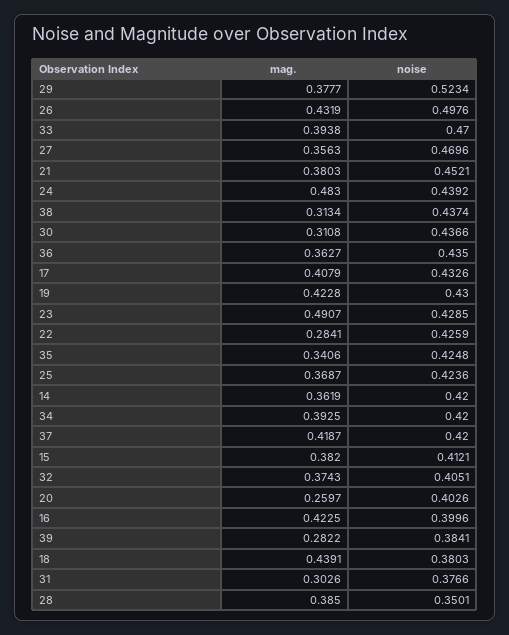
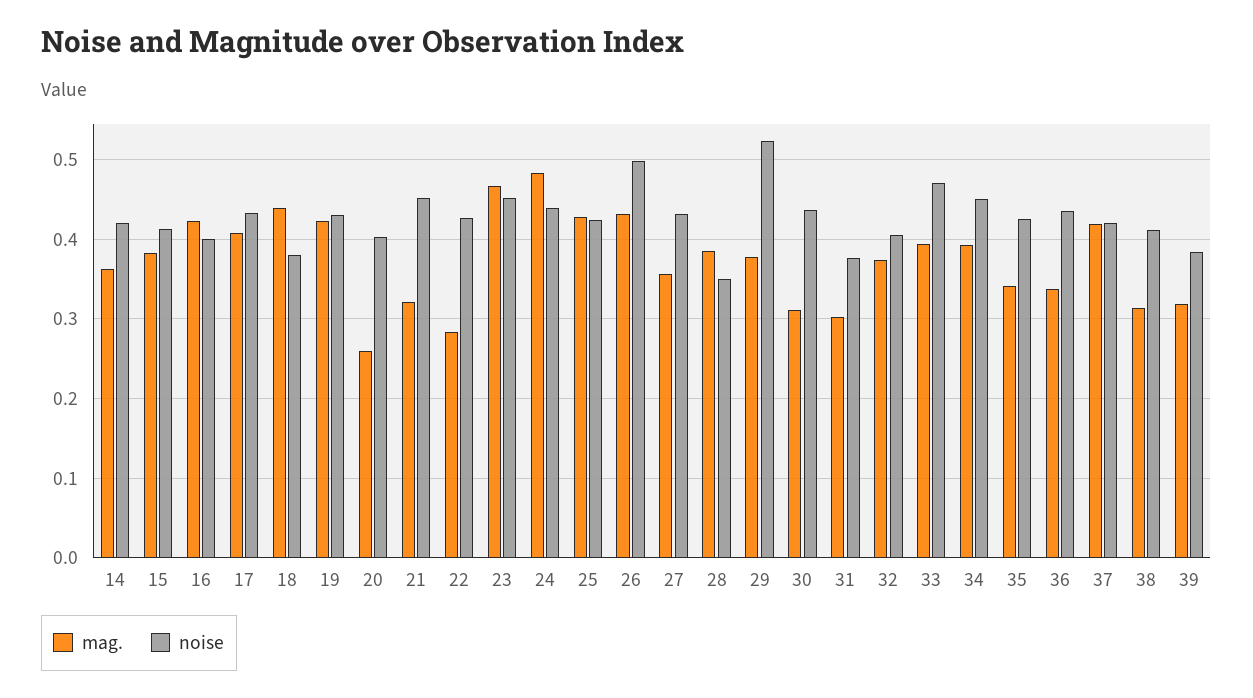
noise, 27: 0.4696 -> 0.43
mag., 21: 0.3803 -> 0.32
noise, 38: 0.4374 -> 0.41
mag., 36: 0.3627 -> 0.34
mag., 23: 0.4907 -> 0.47
noise, 23: 0.4285 -> 0.45
mag., 25: 0.3687 -> 0.43
noise, 34: 0.42 -> 0.45
mag., 39: 0.2822 -> 0.32

